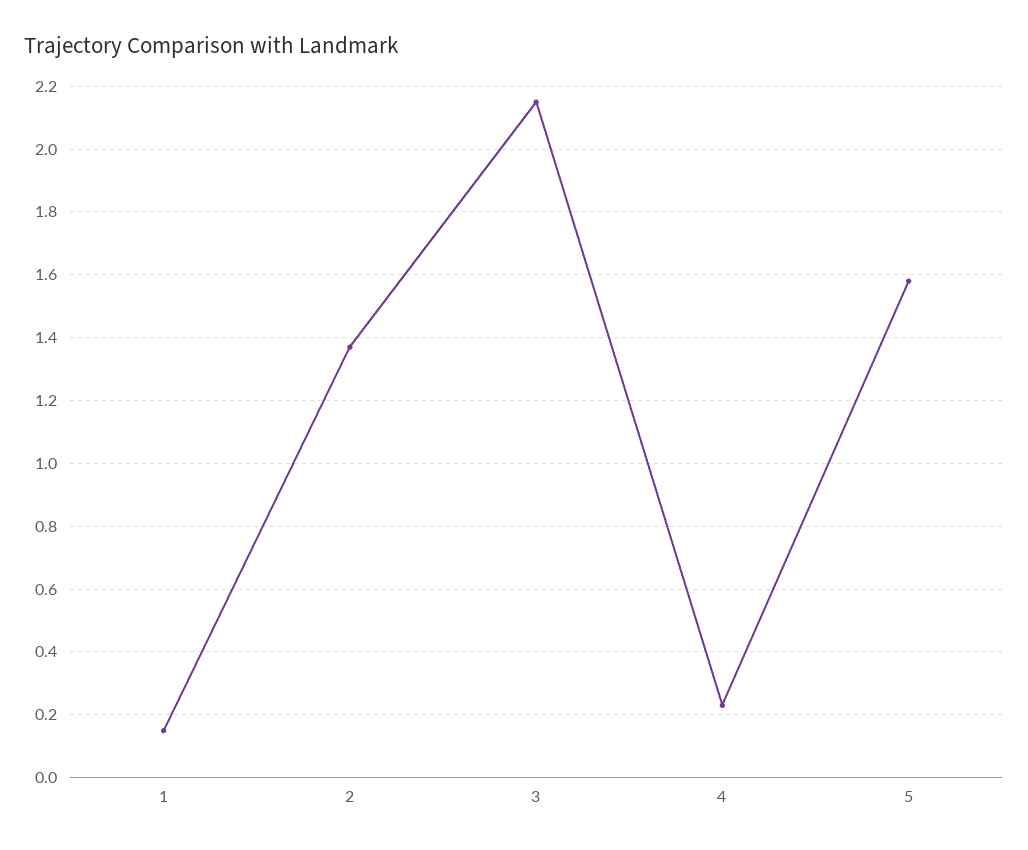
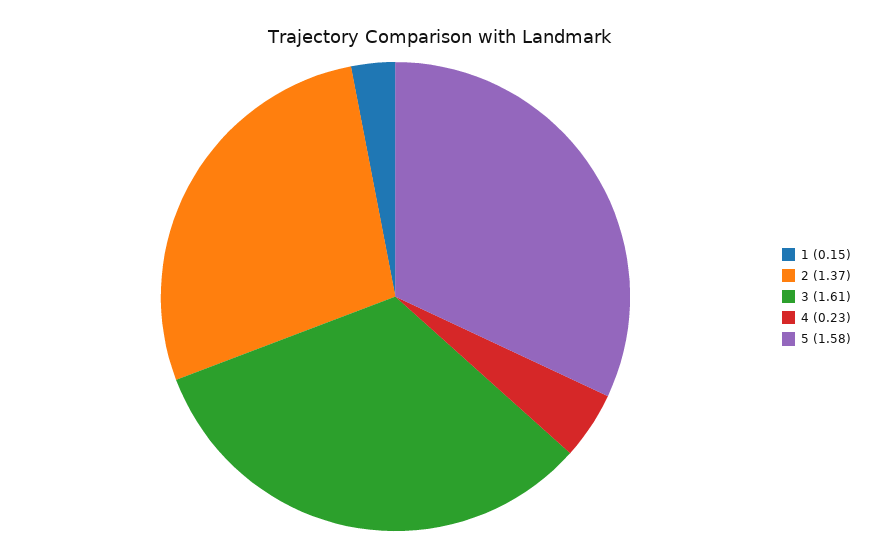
3: 2.15 -> 1.61

